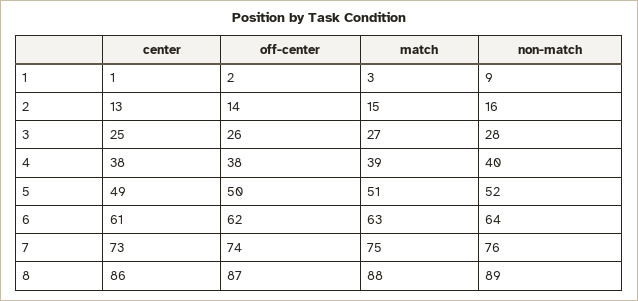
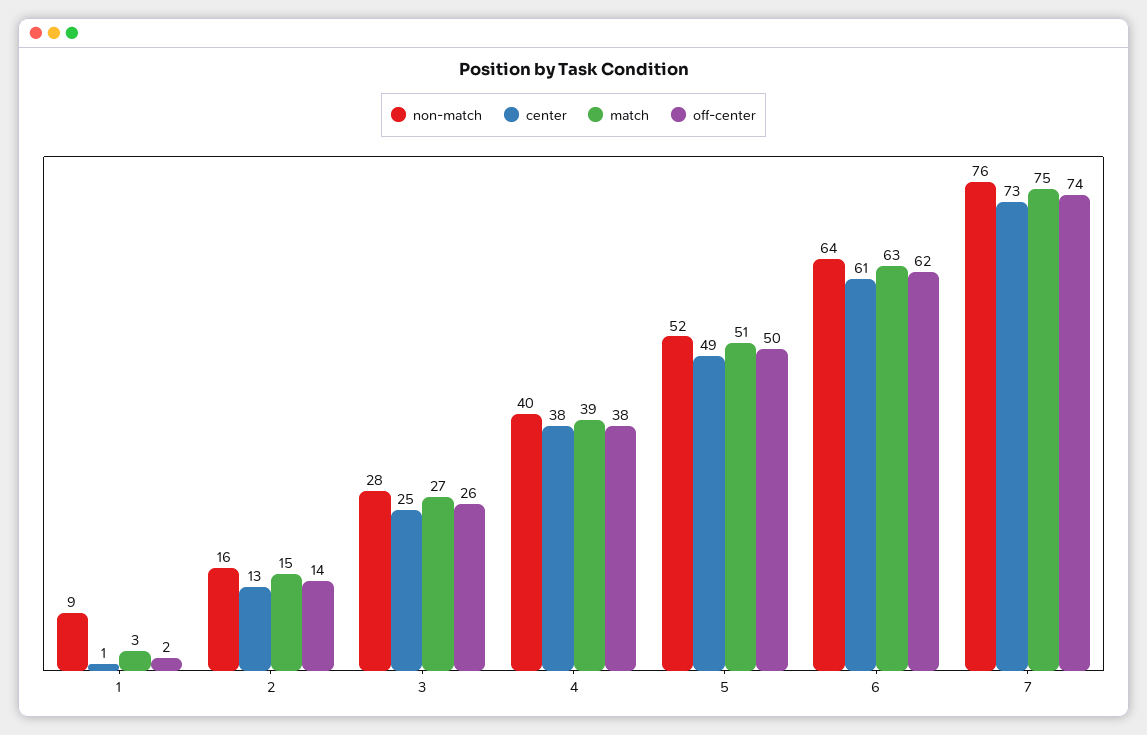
center, 8: 86 -> none
off-center, 8: 87 -> none
match, 8: 88 -> none
non-match, 8: 89 -> none

